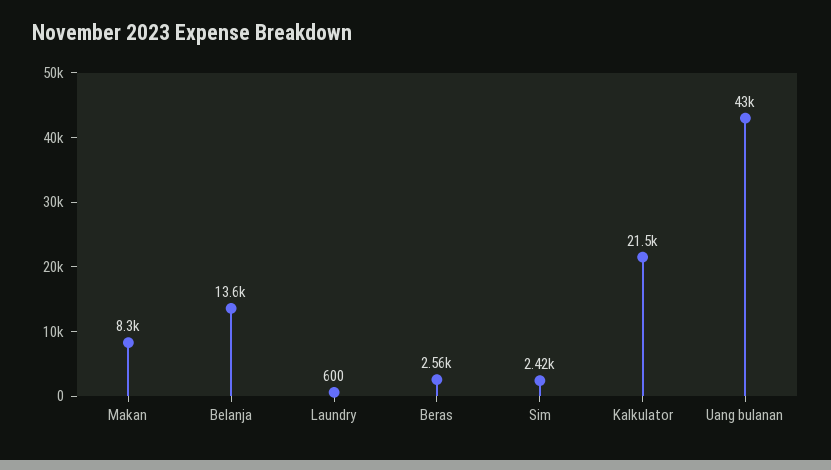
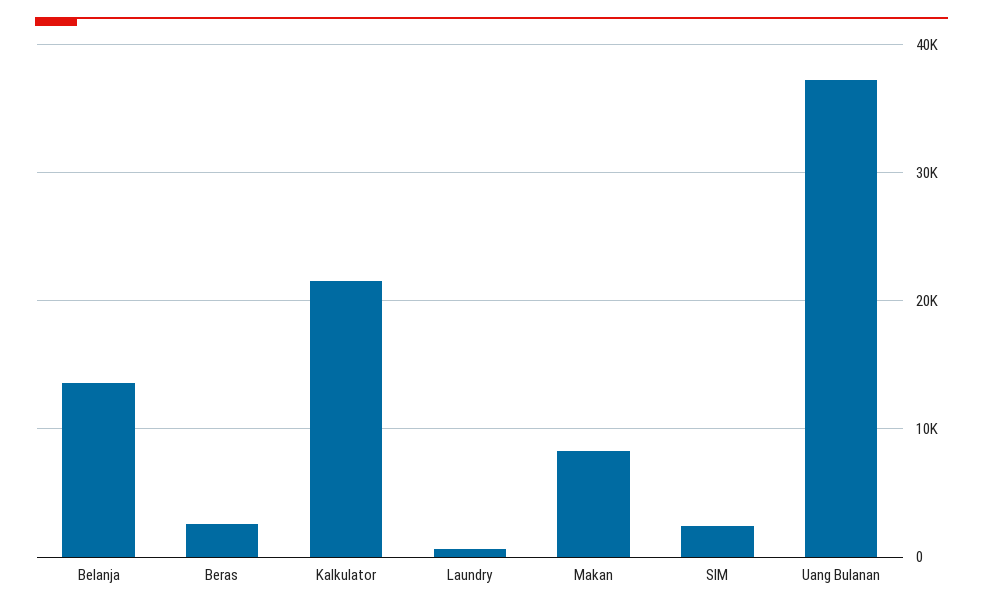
Uang bulanan: 43000 -> 37000

